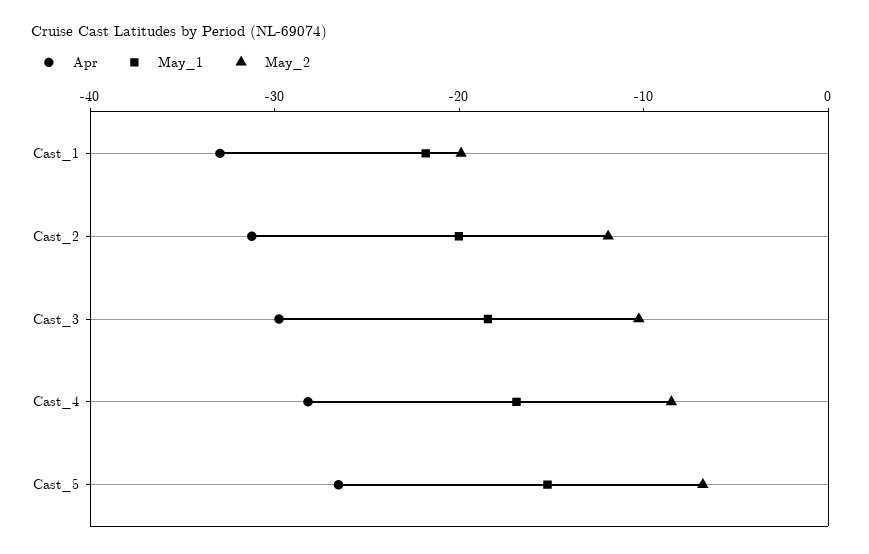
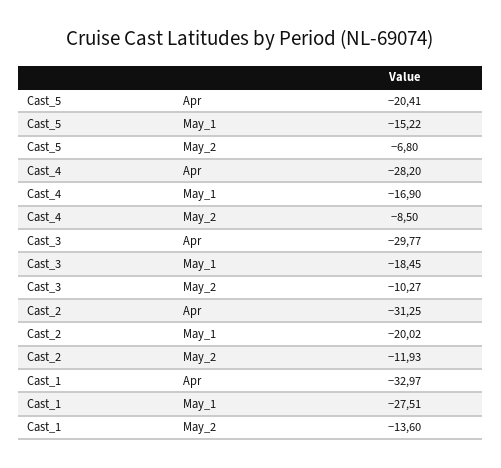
May_1, Cast_1: -22 -> -27.51
May_2, Cast_1: -20 -> -13.6
Apr, Cast_5: -26 -> -20.41

